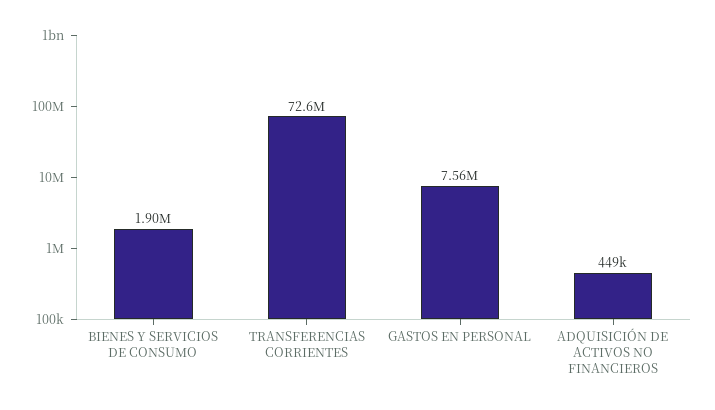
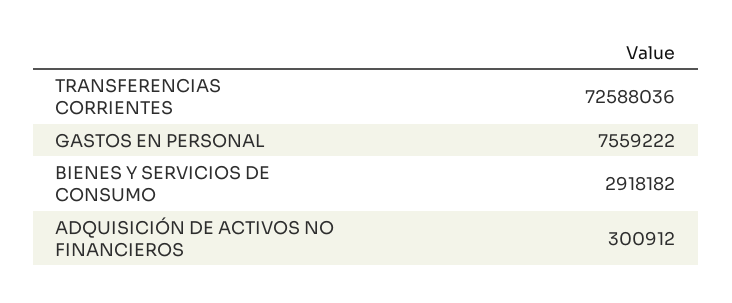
BIENES Y SERVICIOS DE CONSUMO: 1900000 -> 2918182
ADQUISICIÓN DE ACTIVOS NO FINANCIEROS: 449000 -> 300912

